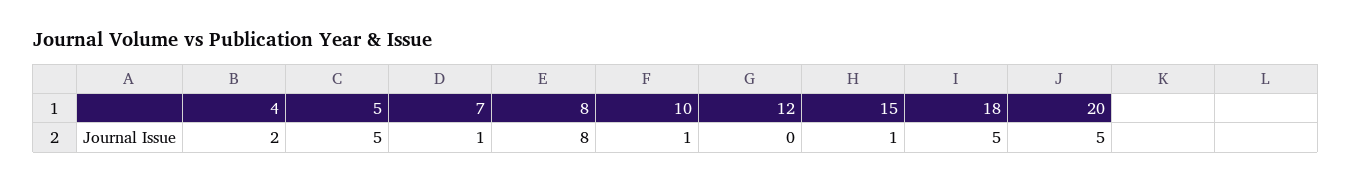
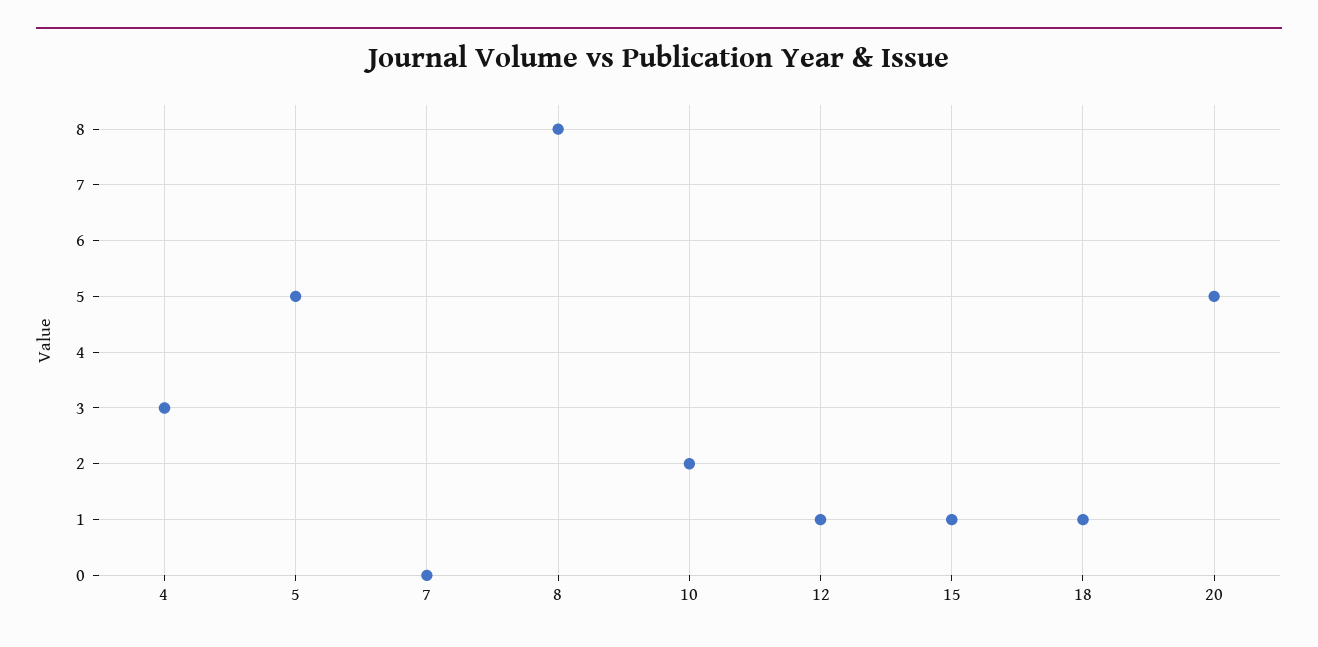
4: 2 -> 3
7: 1 -> 0
10: 1 -> 2
12: 0 -> 1
18: 5 -> 1

